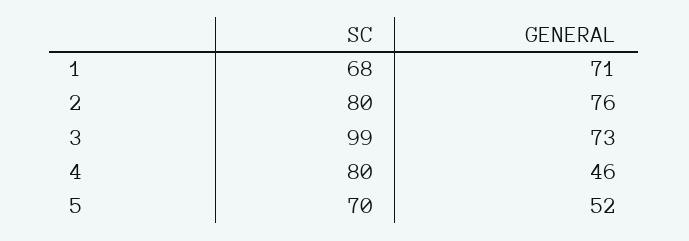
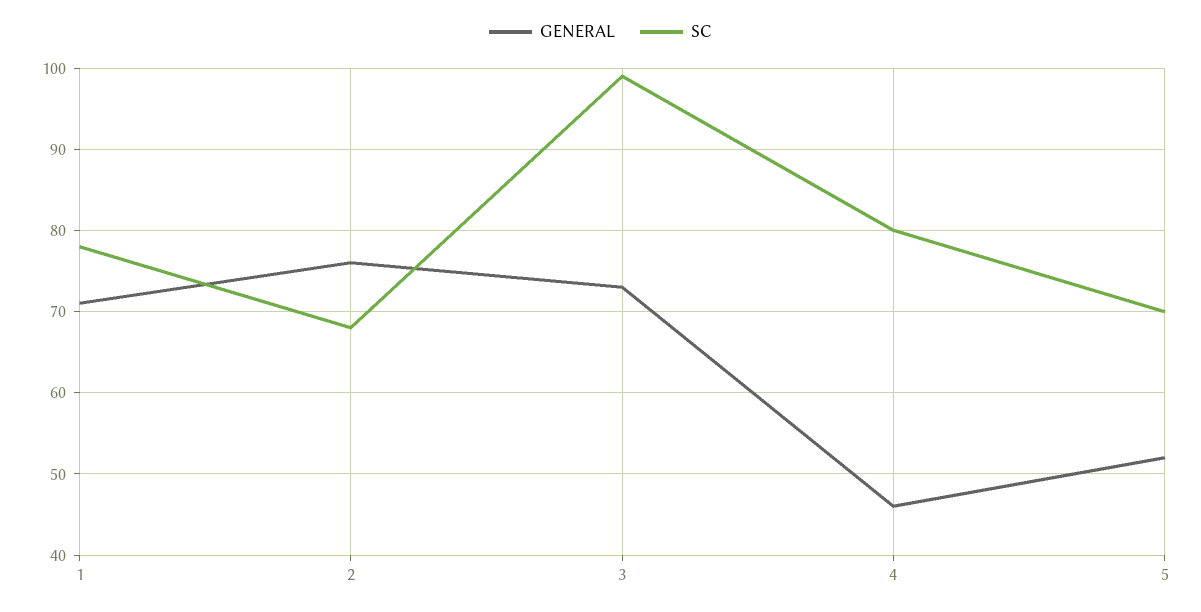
SC, 1: 68 -> 78
SC, 2: 80 -> 68

